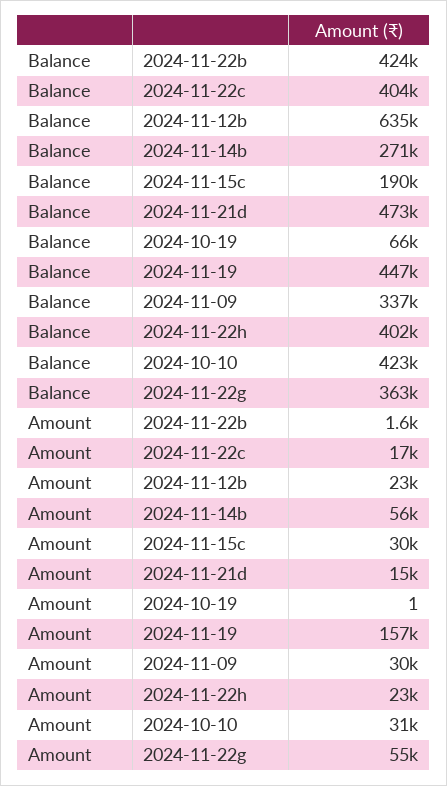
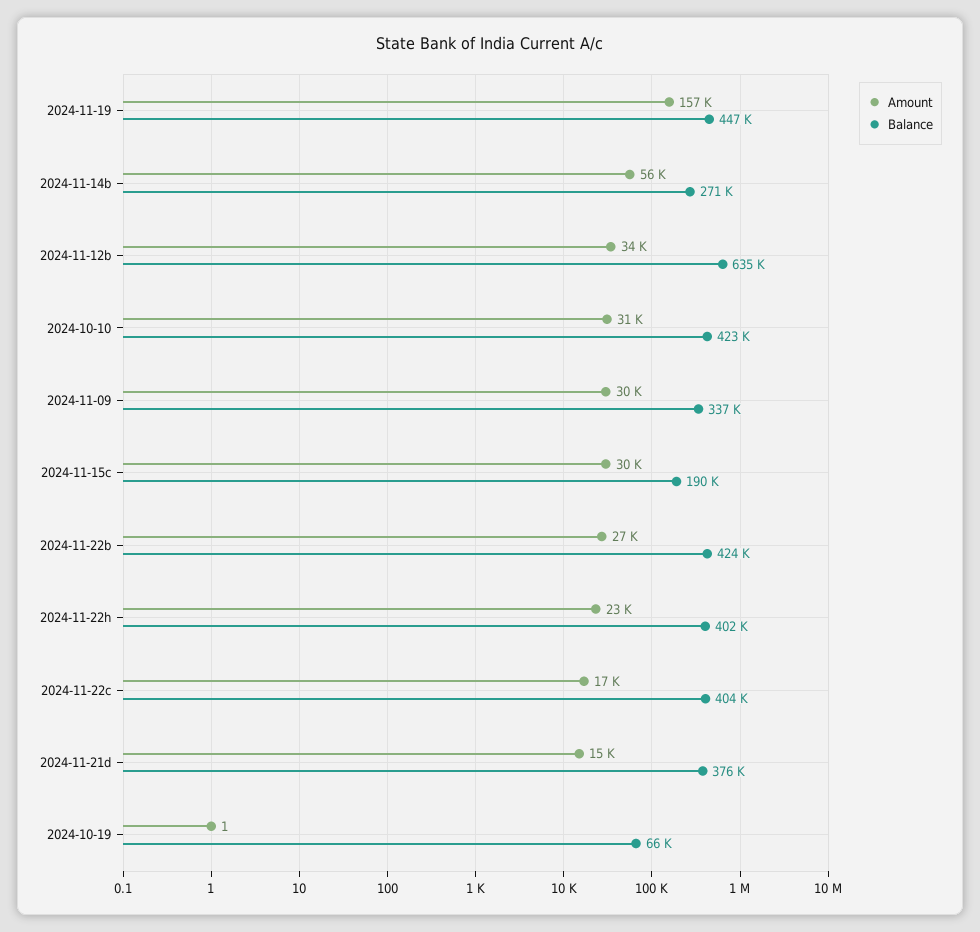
Balance, 2024-11-21d: 473000 -> 376000
Balance, 2024-11-22g: 363000 -> none
Amount, 2024-11-22b: 1600 -> 27000
Amount, 2024-11-12b: 23000 -> 34000
Amount, 2024-11-22g: 55000 -> none

